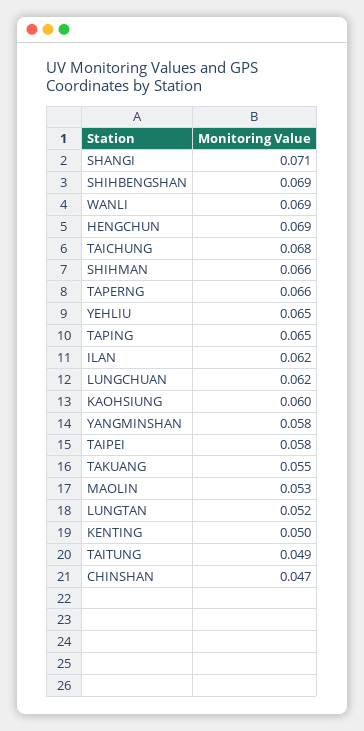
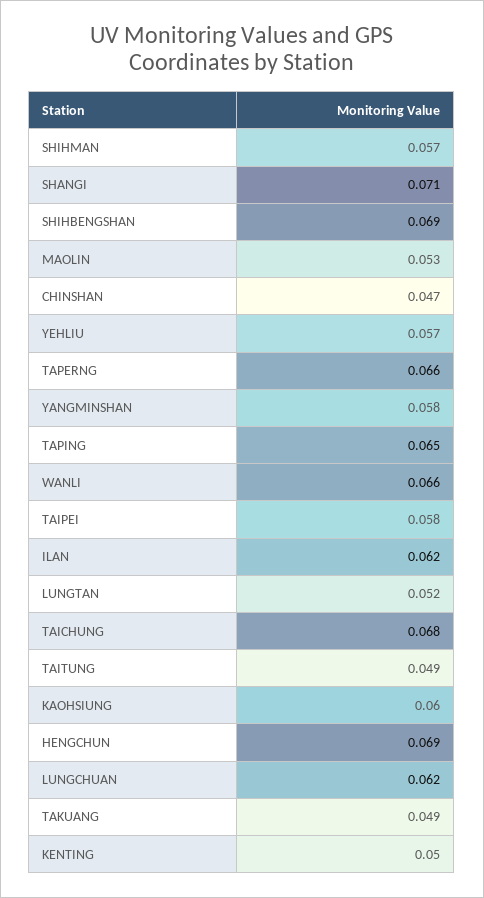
WANLI: 0.069 -> 0.066
SHIHMAN: 0.066 -> 0.057
YEHLIU: 0.065 -> 0.057
TAKUANG: 0.055 -> 0.049

